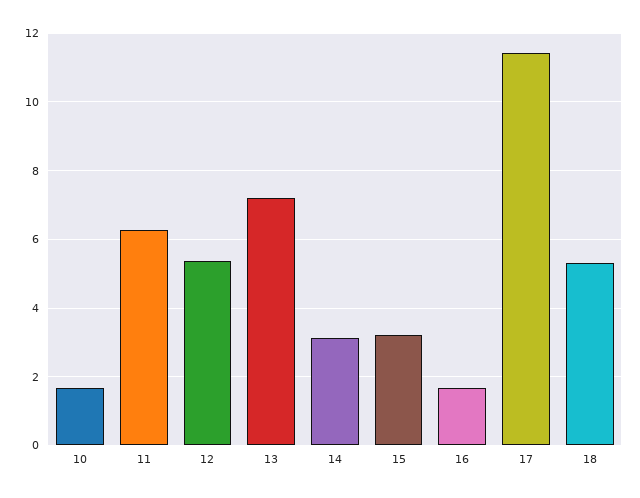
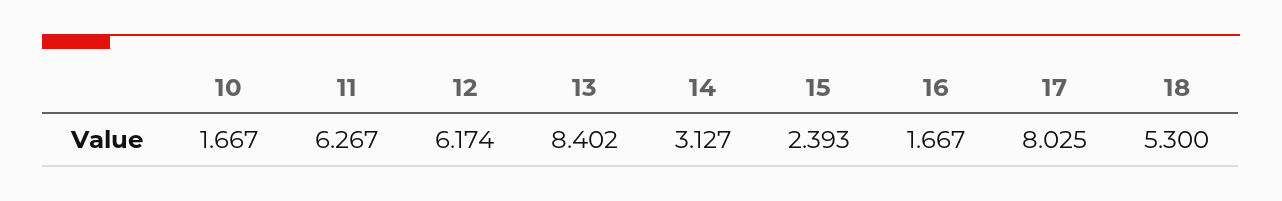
12: 5.4 -> 6.174
13: 7.2 -> 8.402
15: 3.2 -> 2.393
17: 11.4 -> 8.025

